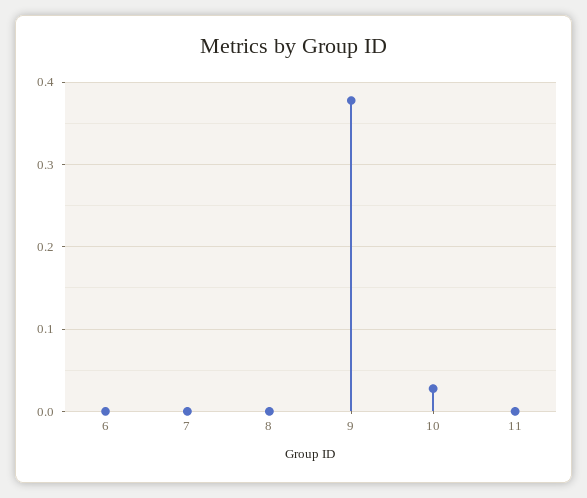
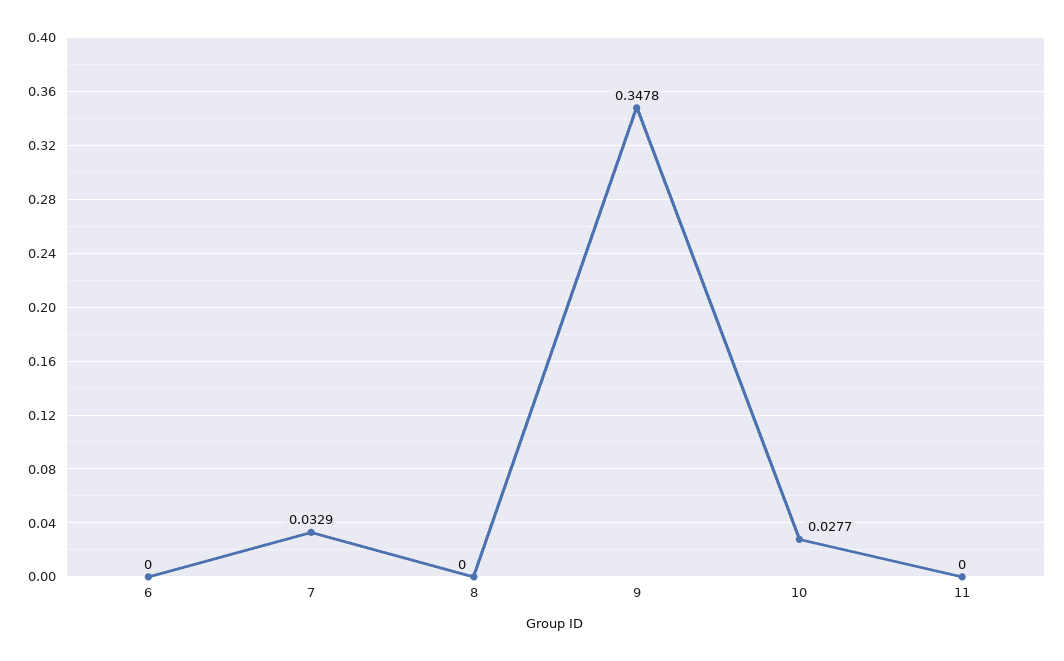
7: 0 -> 0.0329
9: 0.38 -> 0.3478

